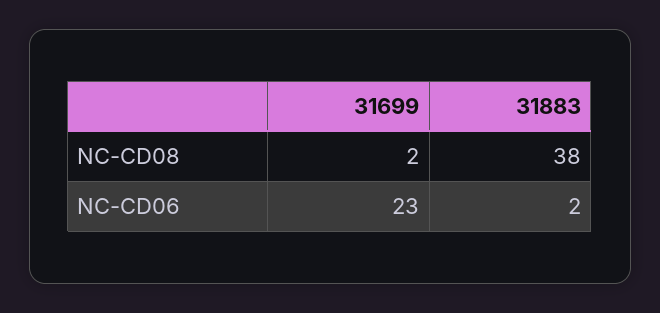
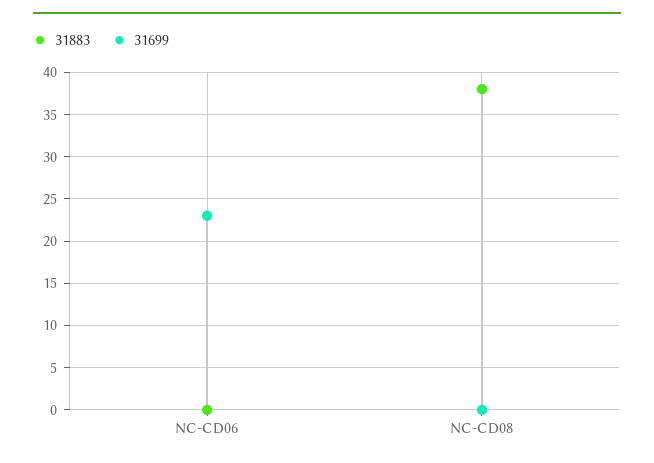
31699, NC-CD08: 2 -> 0
31883, NC-CD06: 2 -> 0

